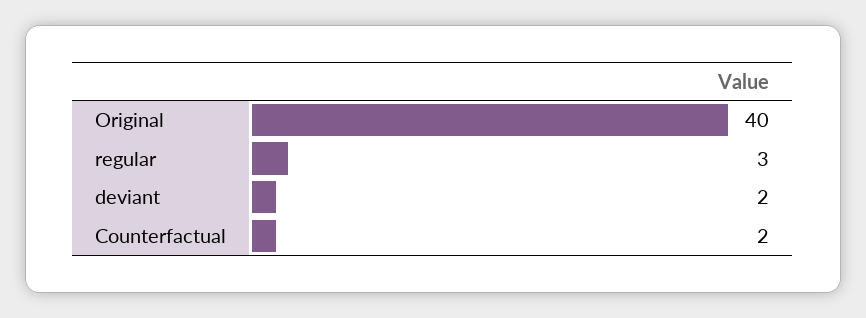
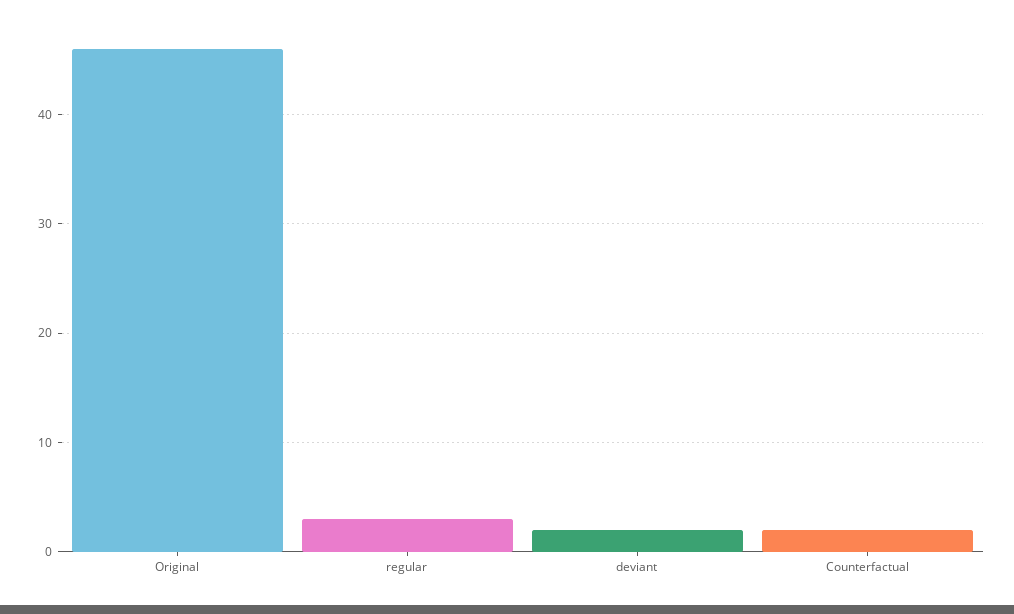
Original: 40 -> 46

